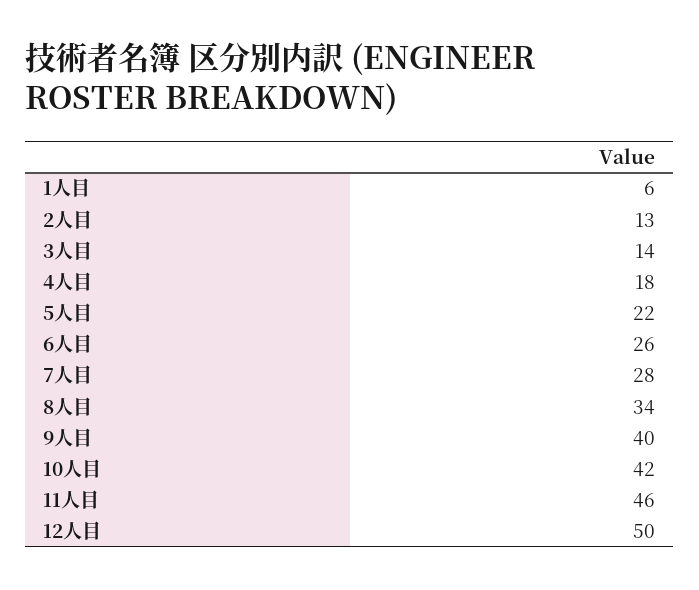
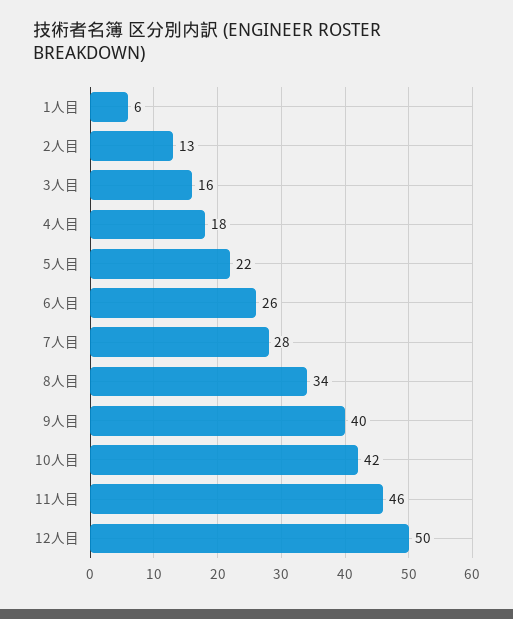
3人目: 14 -> 16

